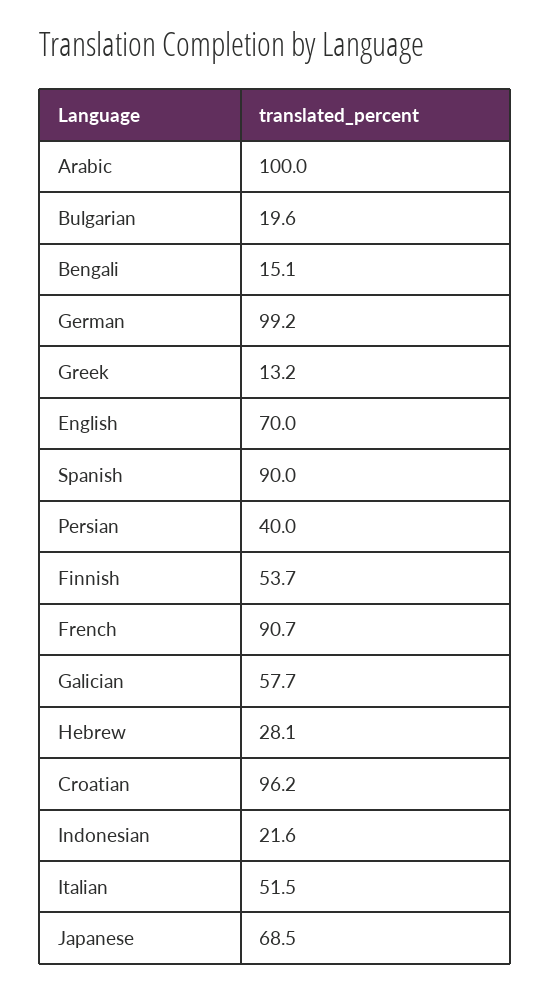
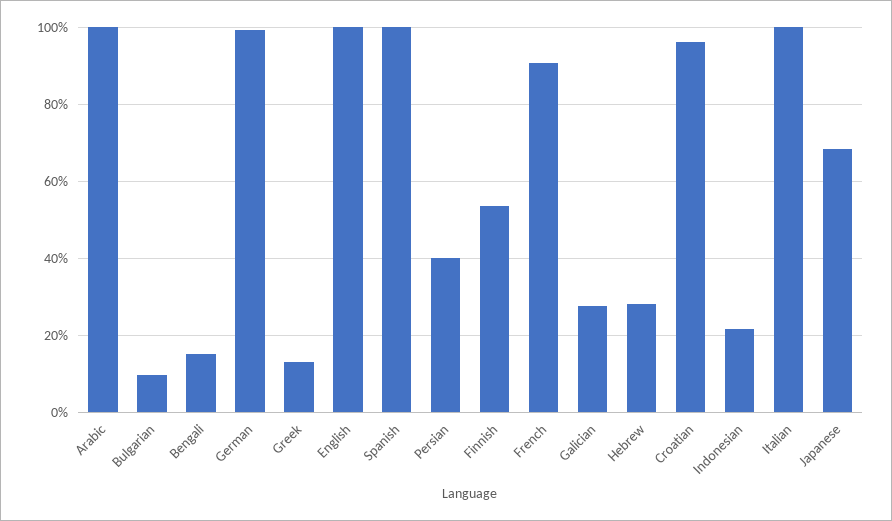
Bulgarian: 19.6 -> 10
English: 70 -> 100
Spanish: 90 -> 100
Galician: 57.7 -> 28
Italian: 51.5 -> 100

